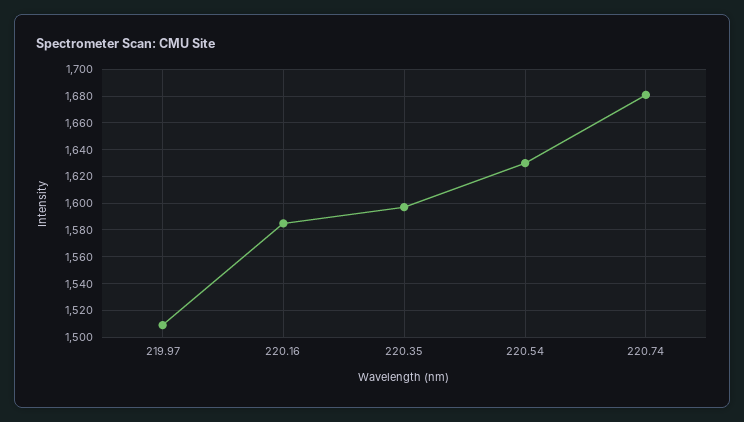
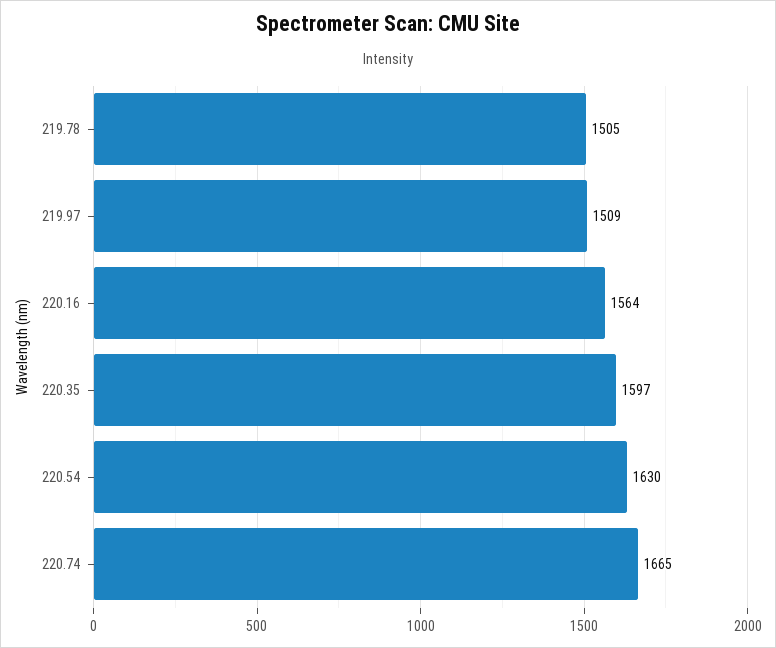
220.16: 1585 -> 1564
220.74: 1680 -> 1665
219.78: none -> 1505

